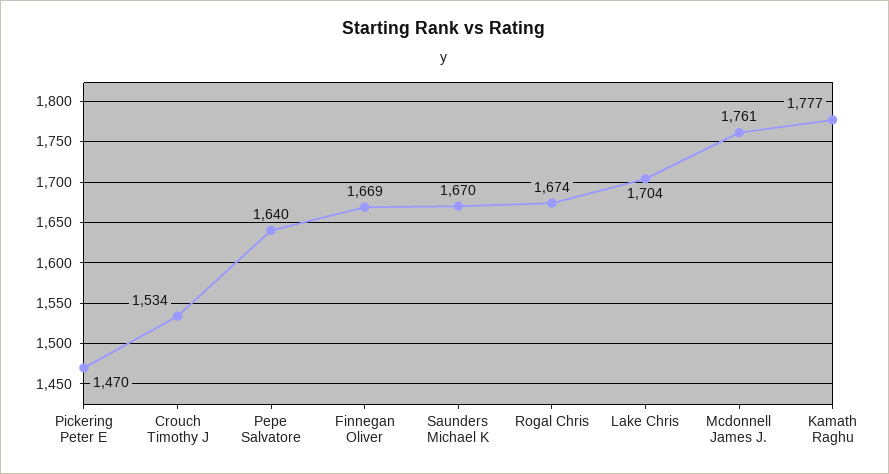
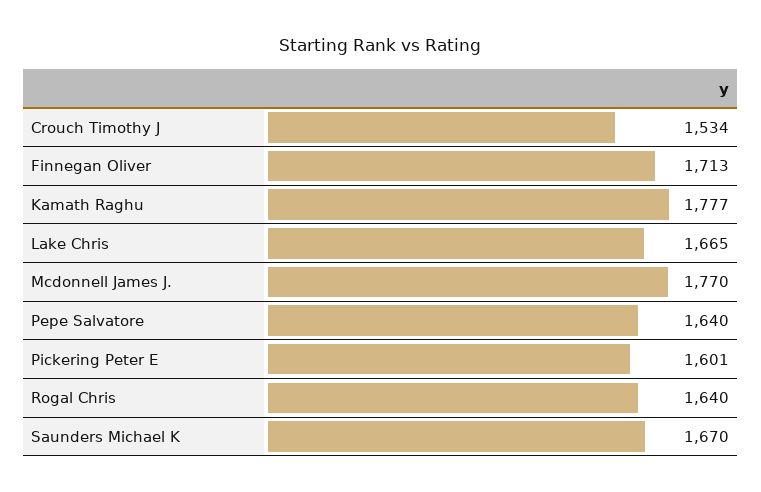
Pickering Peter E: 1470 -> 1601
Finnegan Oliver: 1669 -> 1713
Rogal Chris: 1674 -> 1640
Lake Chris: 1704 -> 1665
Mcdonnell James J.: 1761 -> 1770

